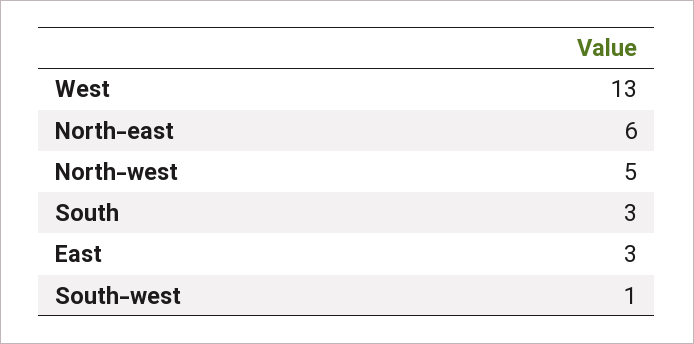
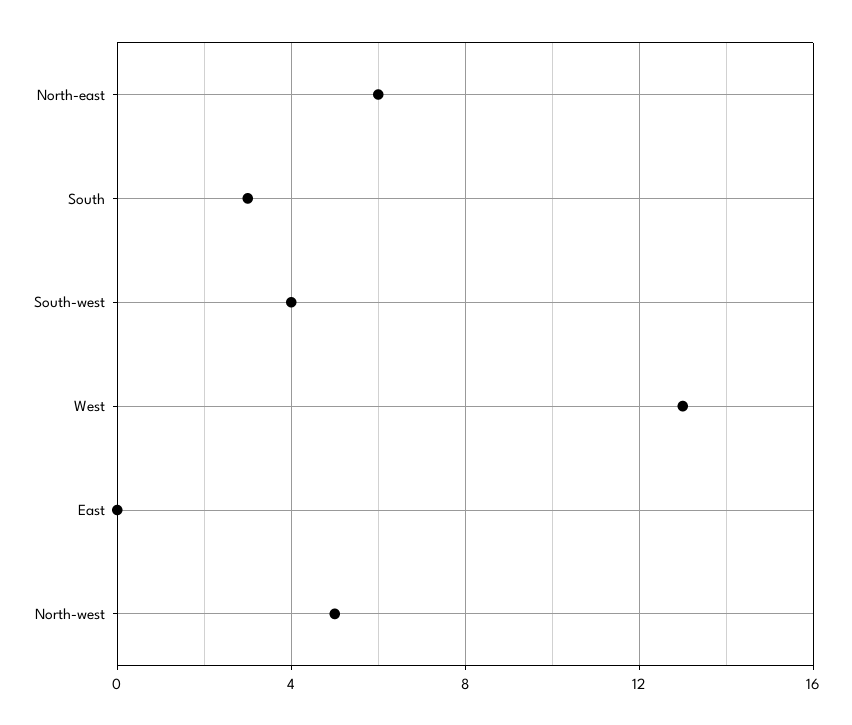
East: 3 -> 0
South-west: 1 -> 4

